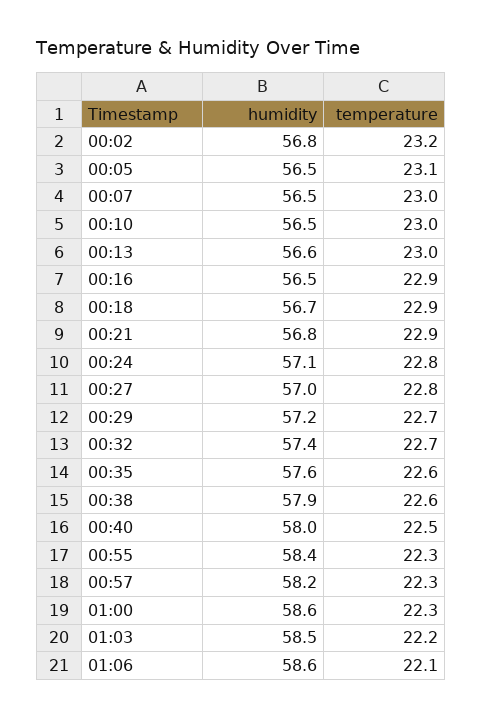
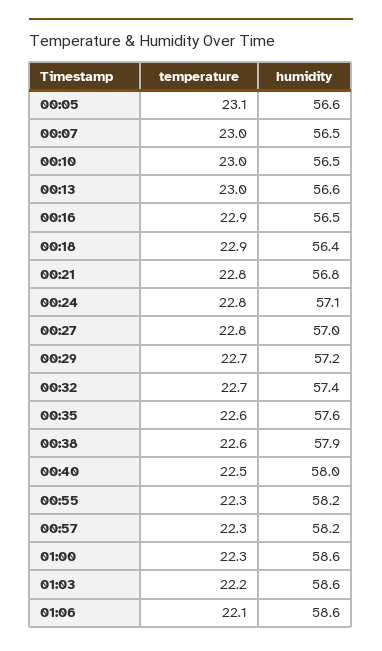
humidity, 00:02: 56.8 -> none
temperature, 00:02: 23.2 -> none
humidity, 00:05: 56.5 -> 56.6
humidity, 00:18: 56.7 -> 56.4
temperature, 00:21: 22.9 -> 22.8
humidity, 00:55: 58.4 -> 58.2
humidity, 01:03: 58.5 -> 58.6

